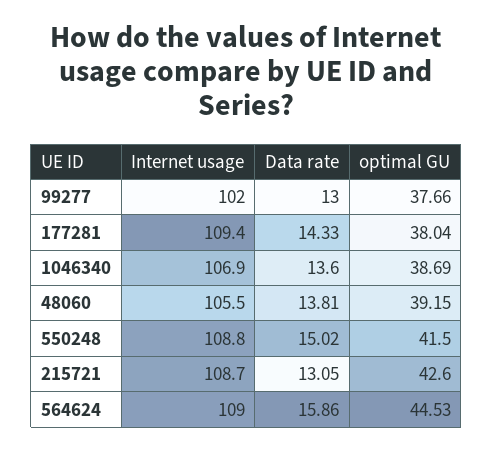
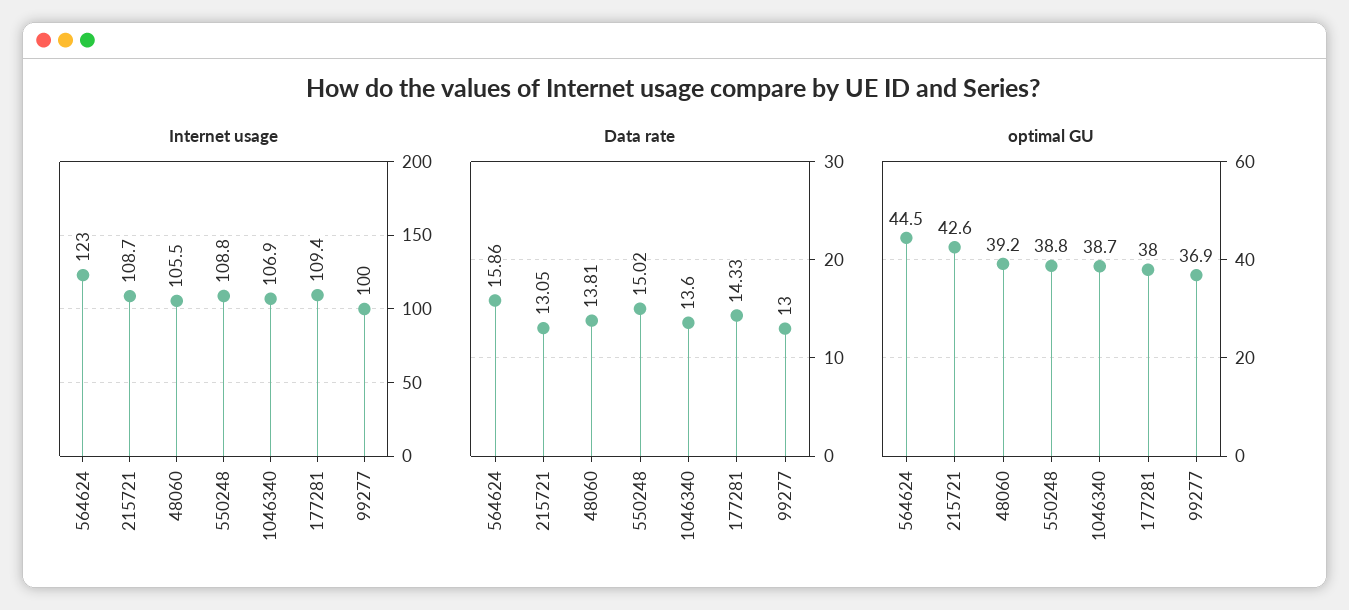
Internet usage, 99277: 102 -> 100
optimal GU, 99277: 37.66 -> 36.9
optimal GU, 550248: 41.5 -> 38.8
Internet usage, 564624: 109 -> 123

